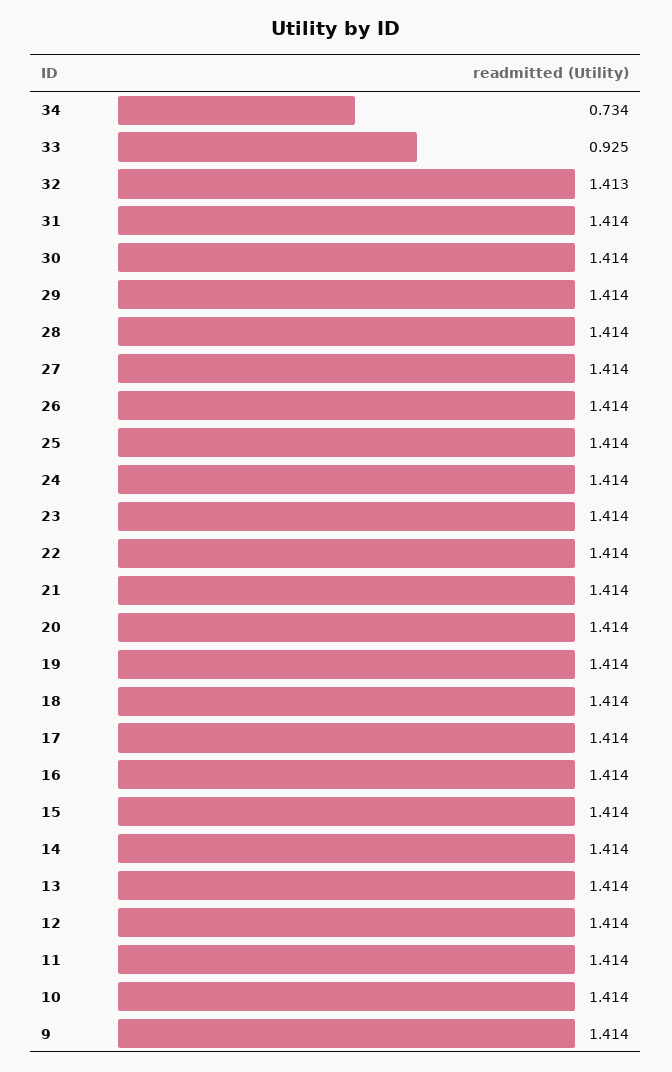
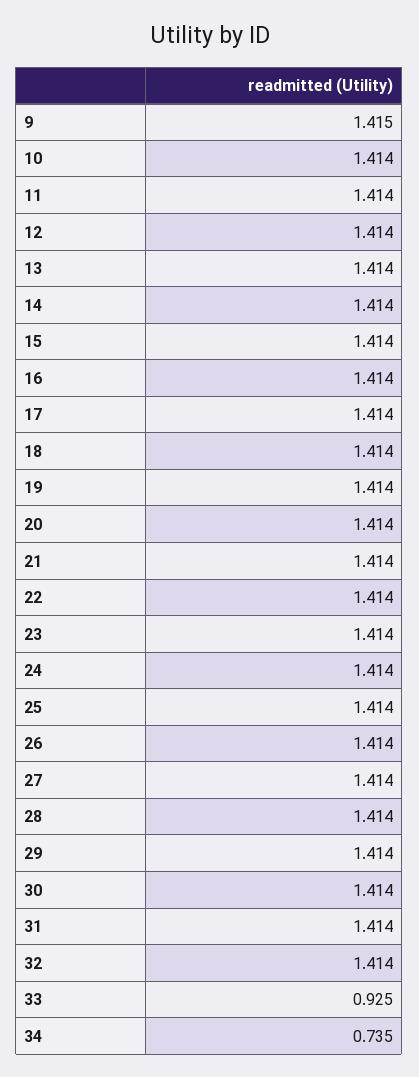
34: 0.734 -> 0.735
32: 1.413 -> 1.414
9: 1.414 -> 1.415

